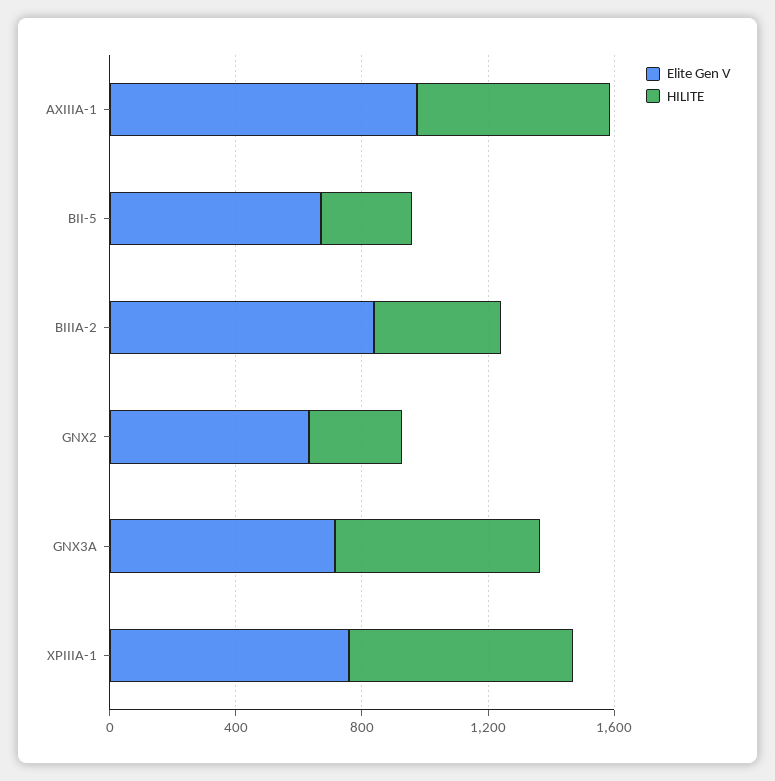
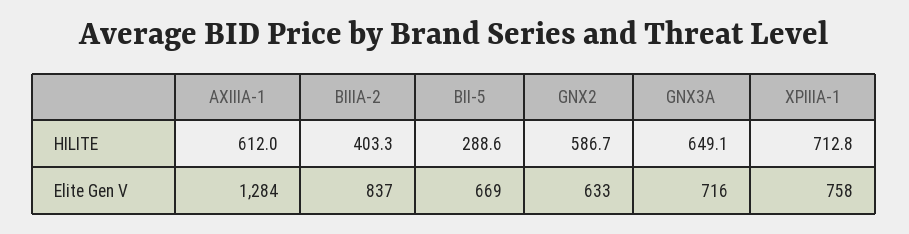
Elite Gen V, AXIIIA-1: 1000 -> 1284
HILITE, GNX2: 300 -> 586.7

